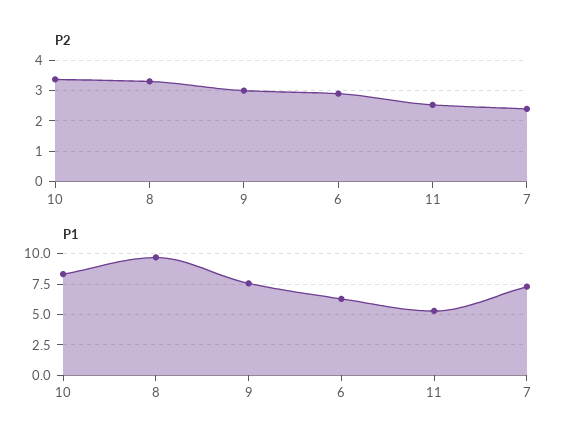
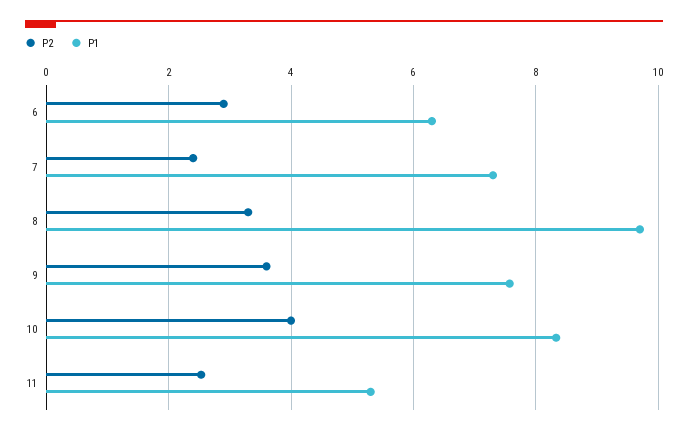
P2, 10: 3.4 -> 4
P2, 9: 3 -> 3.6

